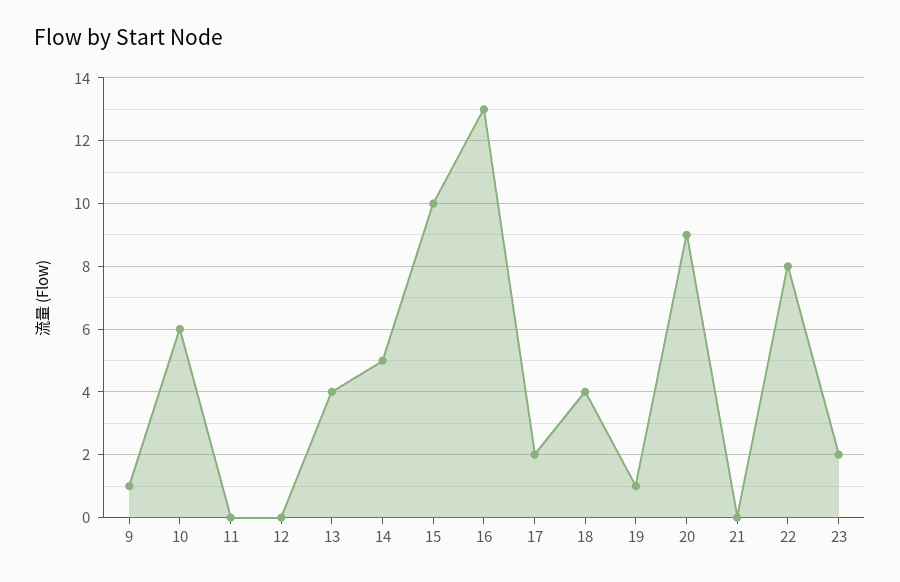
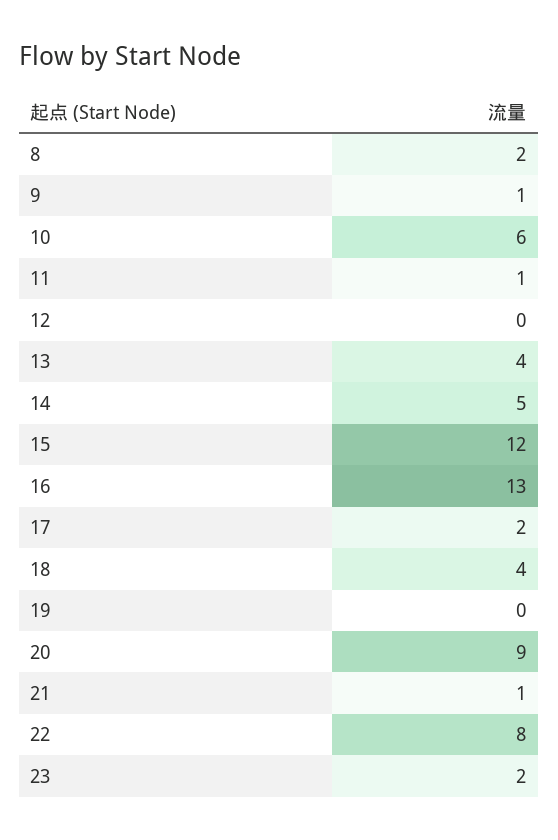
11: 0 -> 1
15: 10 -> 12
19: 1 -> 0
21: 0 -> 1
8: none -> 2

